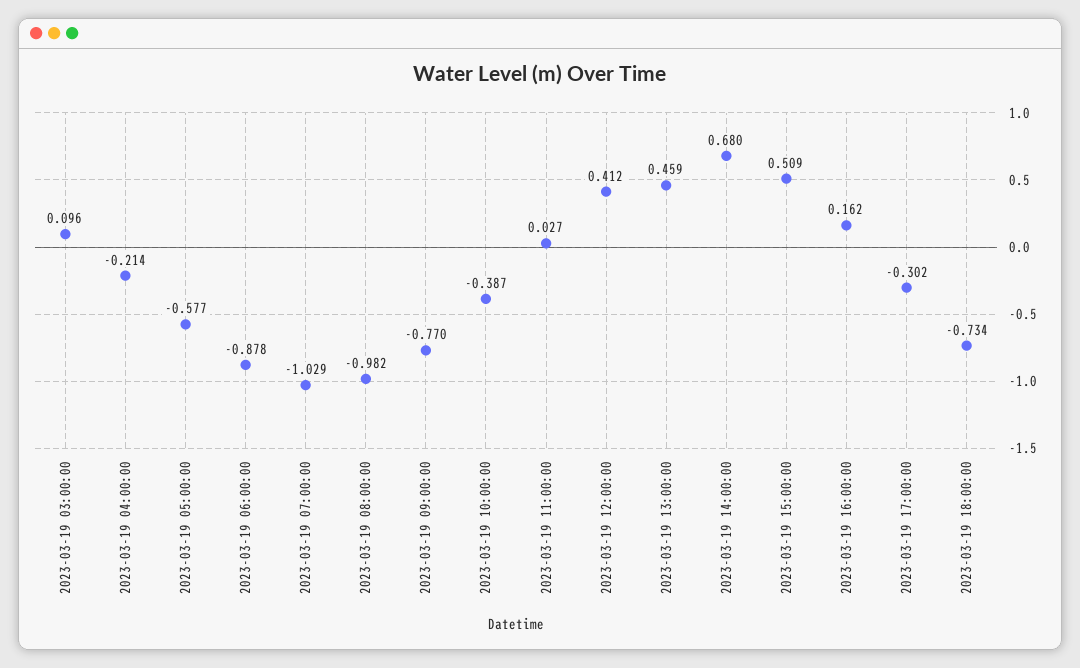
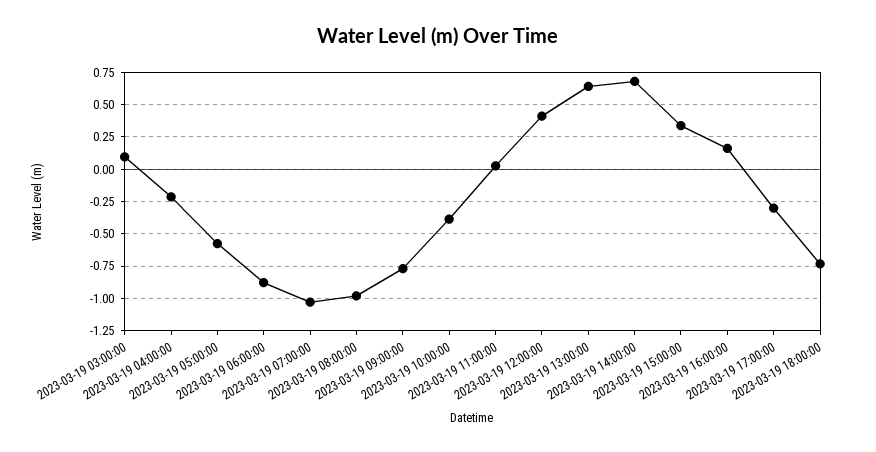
2023-03-19 13:00:00: 0.459 -> 0.65
2023-03-19 15:00:00: 0.509 -> 0.35

